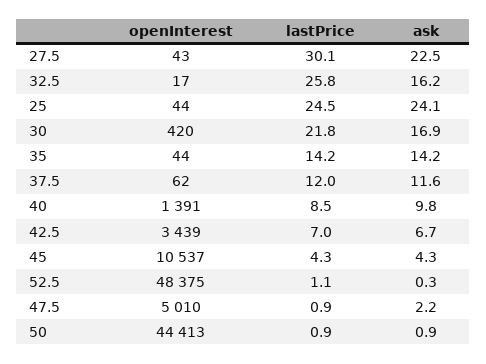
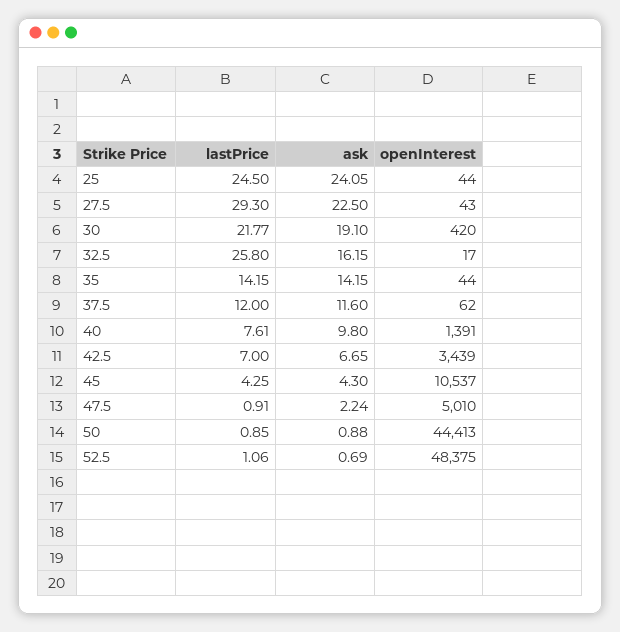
lastPrice, 27.5: 30.1 -> 29.3
ask, 30: 16.9 -> 19.1
lastPrice, 40: 8.5 -> 7.61
ask, 52.5: 0.3 -> 0.69

